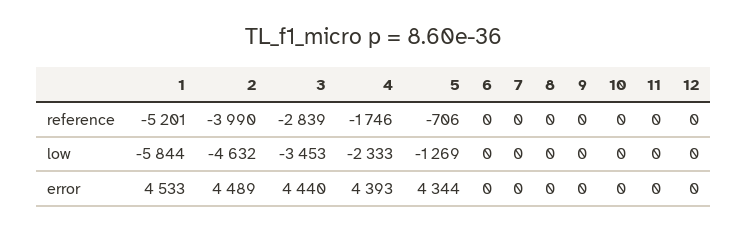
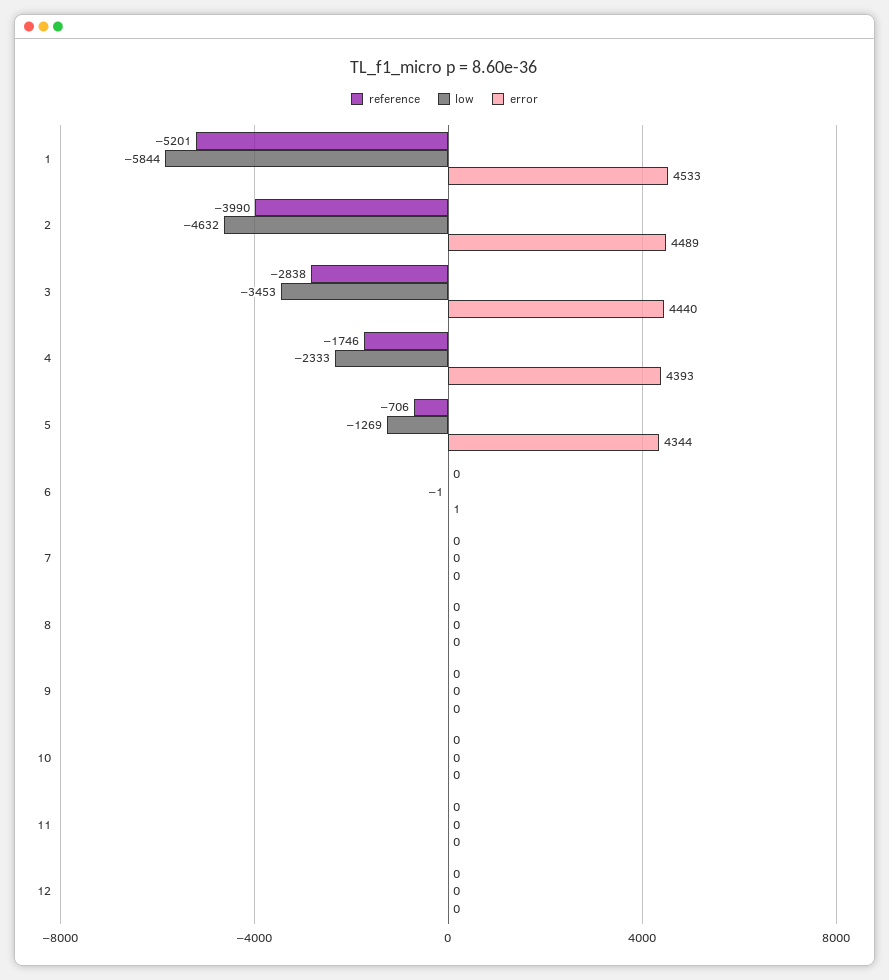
reference, 3: -2839 -> -2838
low, 6: 0 -> -1
error, 6: 0 -> 1

